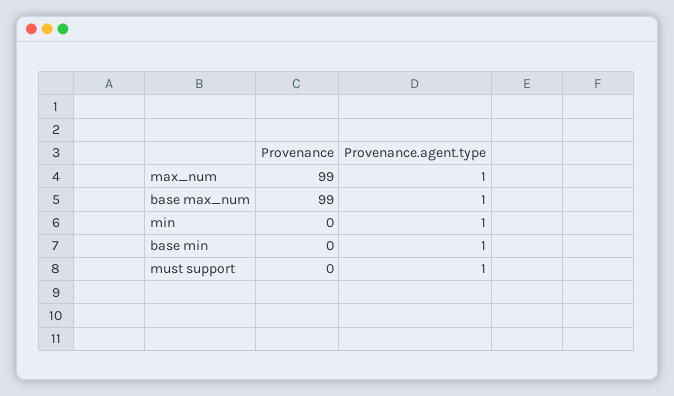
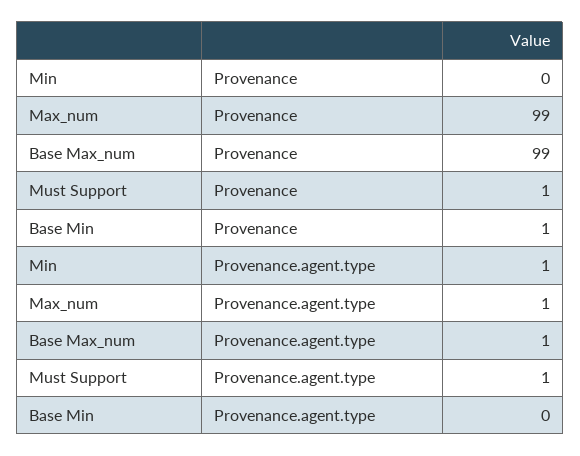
Provenance, base min: 0 -> 1
Provenance.agent.type, base min: 1 -> 0
Provenance, must support: 0 -> 1

